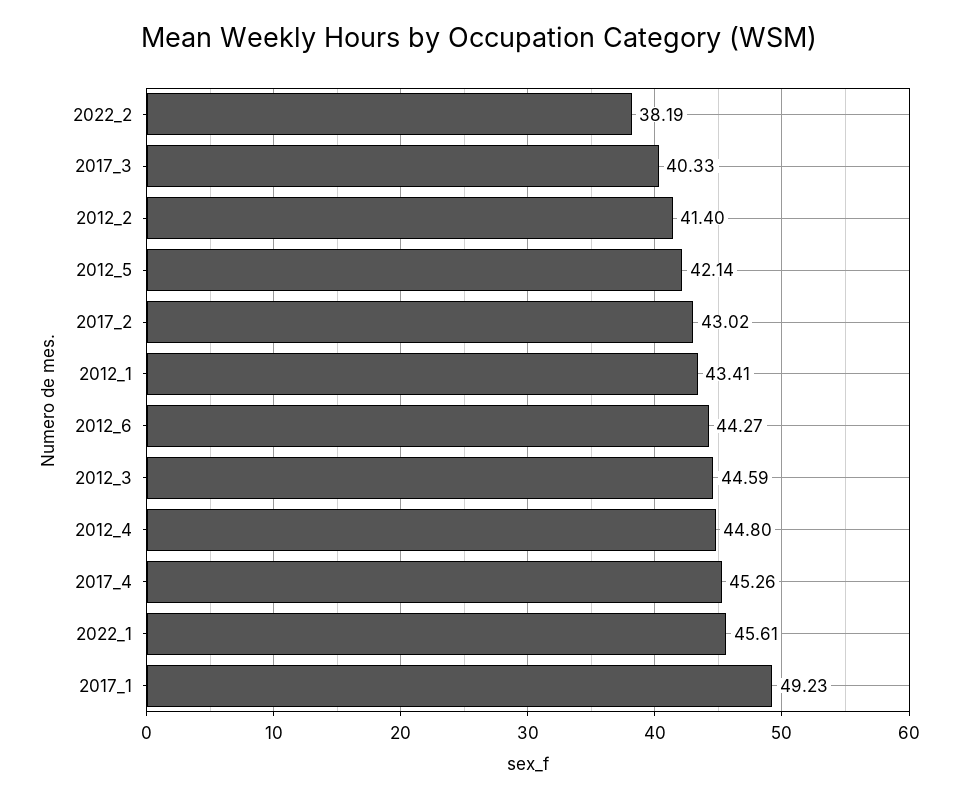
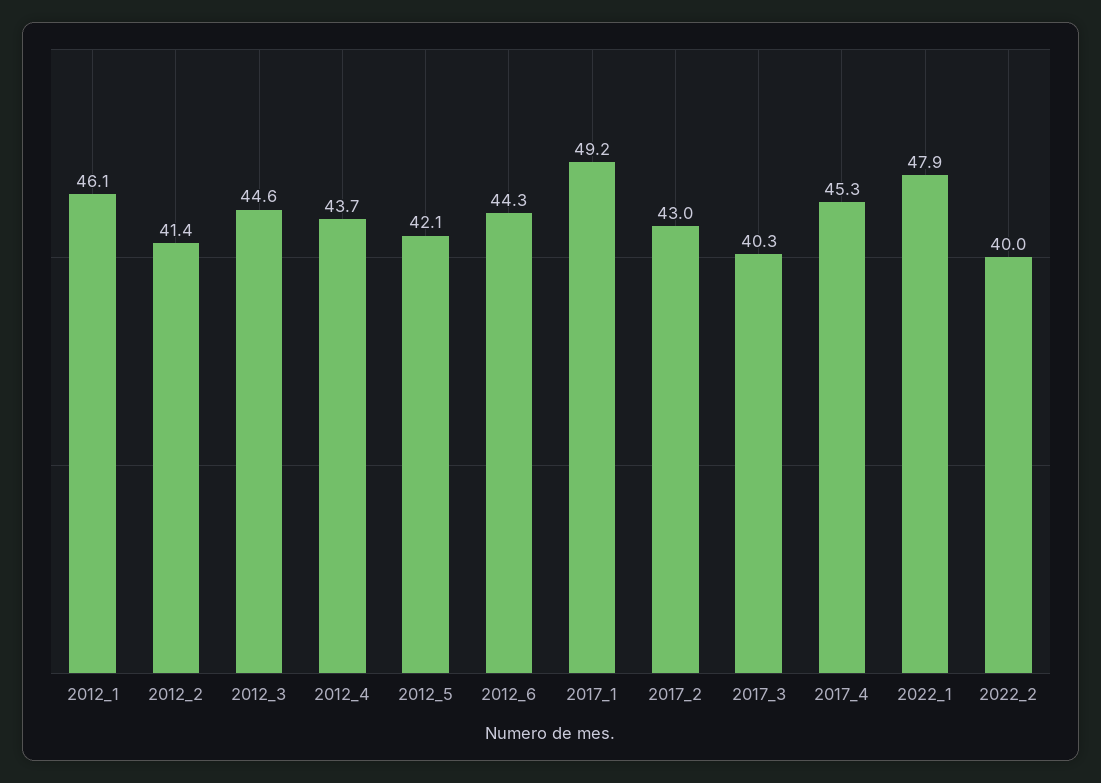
2022_2: 38.19 -> 40
2012_1: 43.41 -> 46.1
2012_4: 44.8 -> 43.7
2022_1: 45.61 -> 47.9

